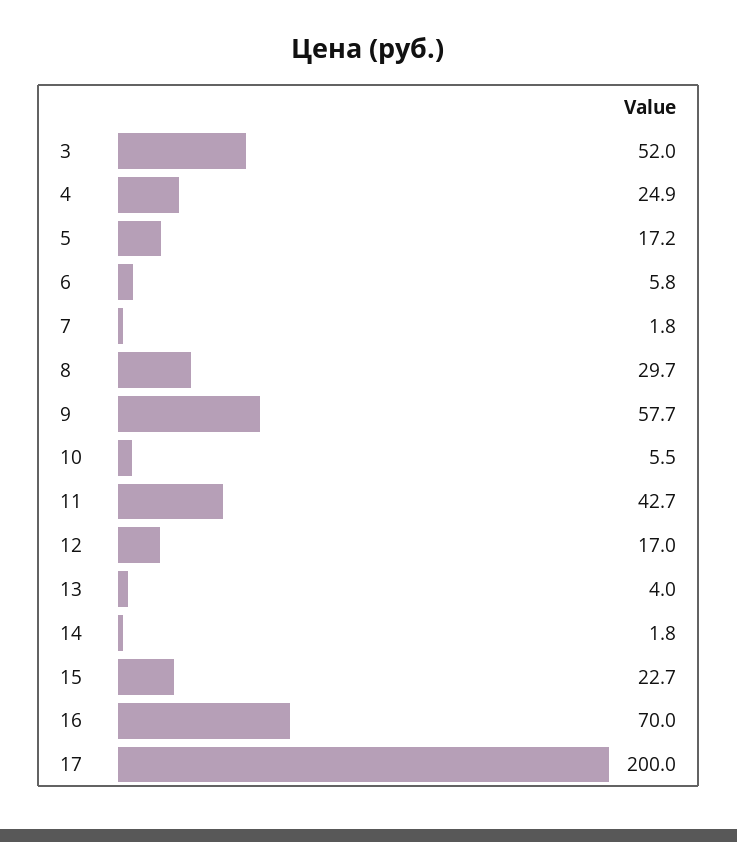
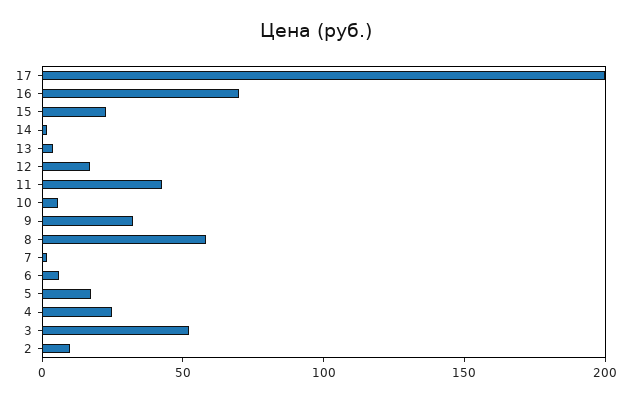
8: 29.7 -> 60
9: 57.7 -> 30
2: none -> 10

